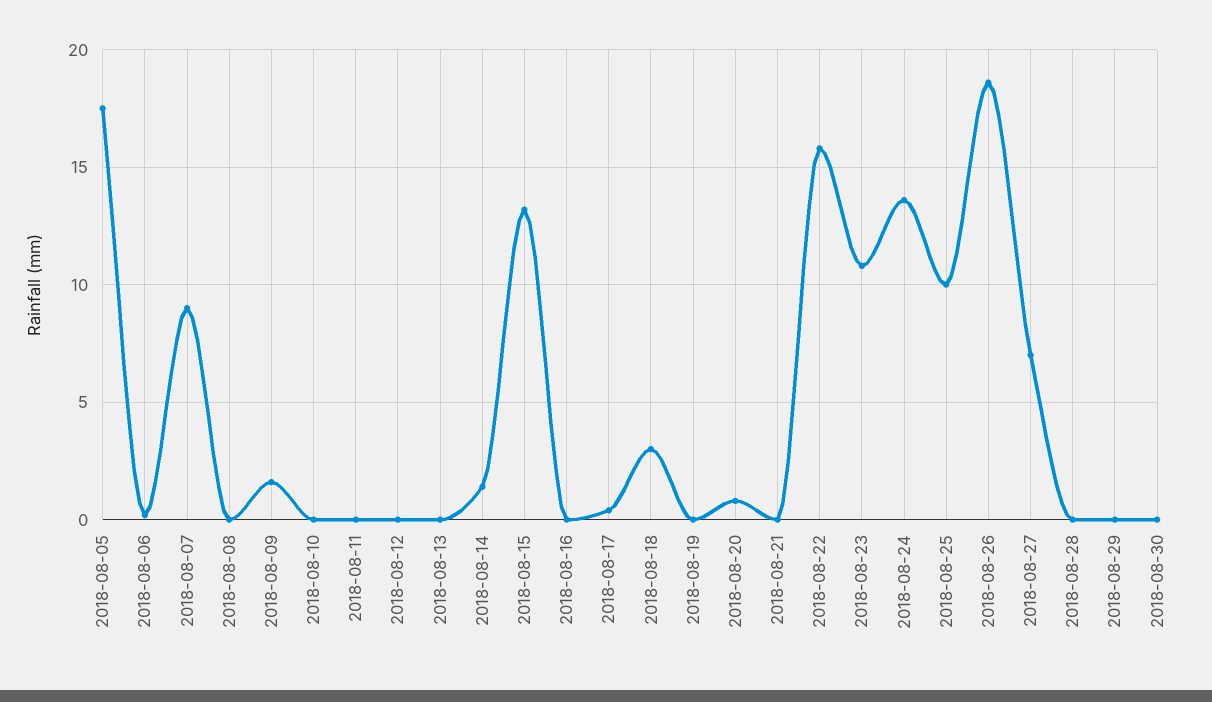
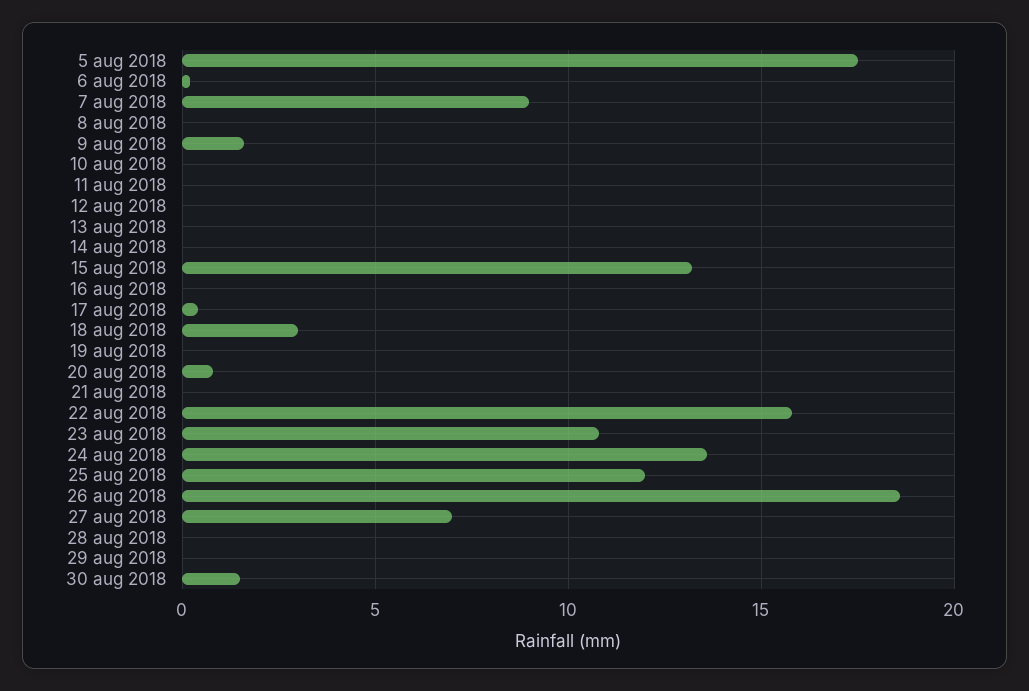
2018-08-14: 1.5 -> 0
2018-08-25: 10 -> 12
2018-08-30: 0 -> 1.5

